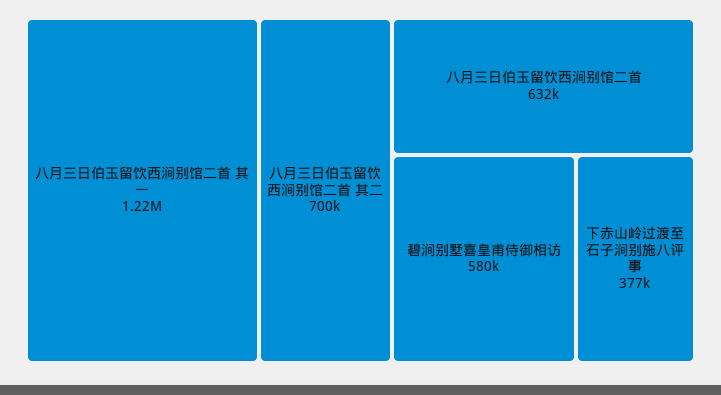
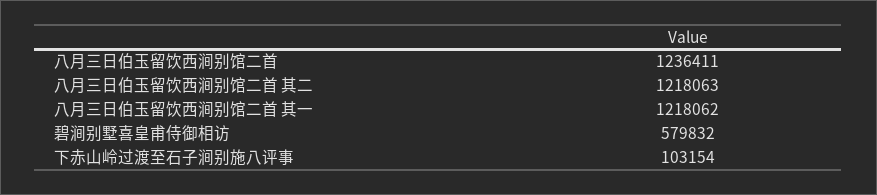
八月三日伯玉留饮西涧别馆二首 其二: 700000 -> 1218063
八月三日伯玉留饮西涧别馆二首: 632000 -> 1236411
下赤山岭过渡至石子涧别施八评事: 377000 -> 103154

